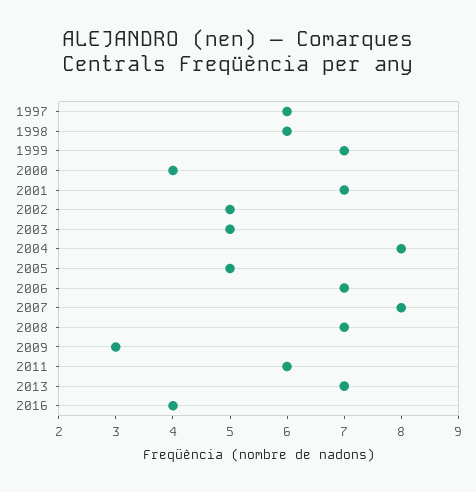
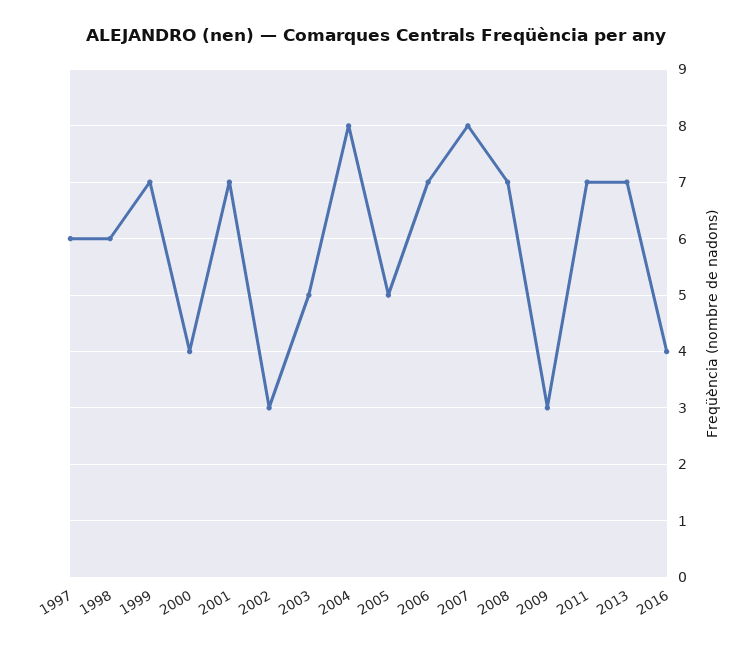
2002: 5 -> 3
2011: 6 -> 7

